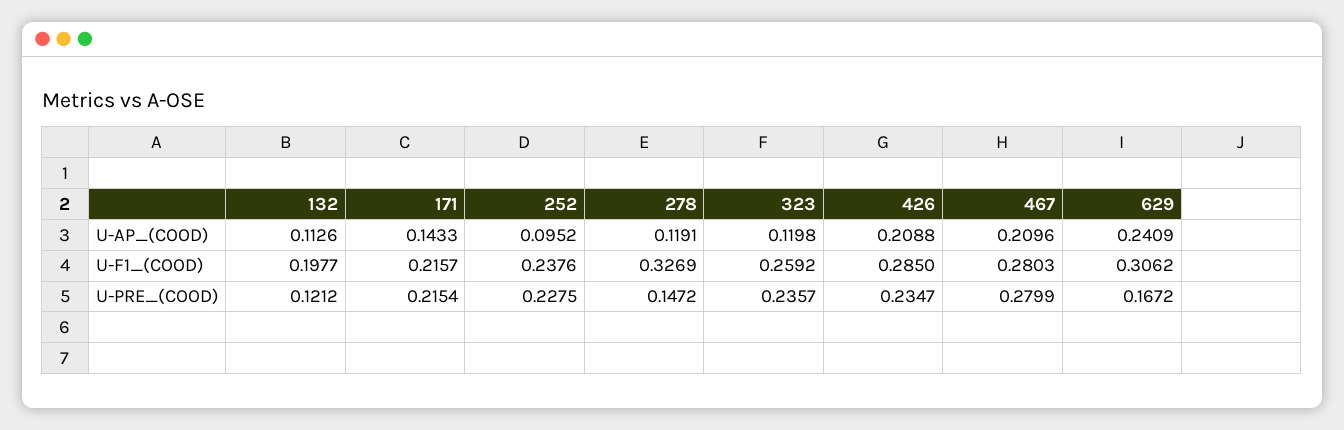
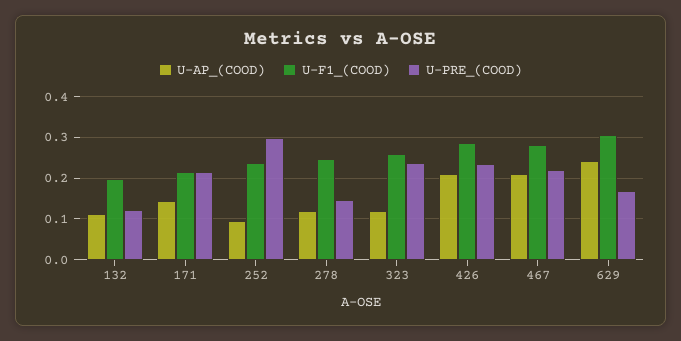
U-F1_(COOD), 278: 0.3269 -> 0.24
U-PRE_(COOD), 252: 0.2275 -> 0.3
U-PRE_(COOD), 467: 0.2799 -> 0.22

